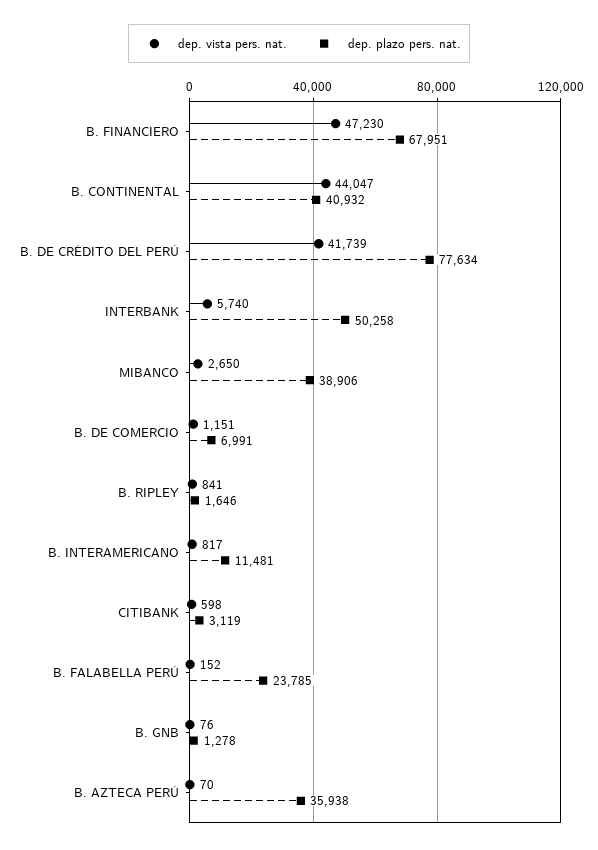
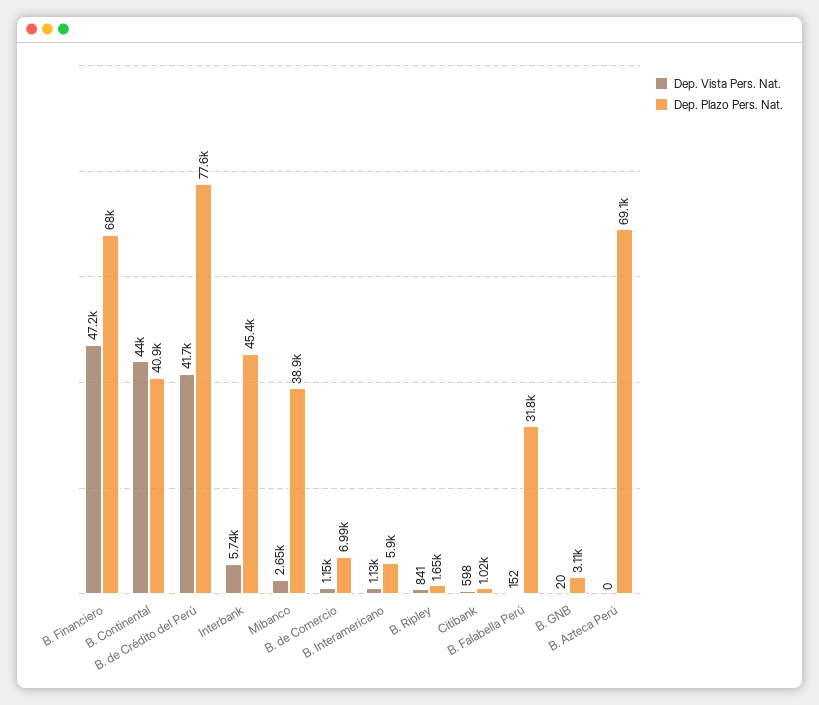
dep. plazo pers. nat., INTERBANK: 50258 -> 45400
dep. vista pers. nat., B. INTERAMERICANO: 817 -> 1130
dep. plazo pers. nat., B. INTERAMERICANO: 11481 -> 5900
dep. plazo pers. nat., CITIBANK: 3119 -> 1020
dep. plazo pers. nat., B. FALABELLA PERÚ: 23785 -> 31800
dep. vista pers. nat., B. GNB: 76 -> 20
dep. plazo pers. nat., B. GNB: 1278 -> 3110
dep. vista pers. nat., B. AZTECA PERÚ: 70 -> 0
dep. plazo pers. nat., B. AZTECA PERÚ: 35938 -> 69100

